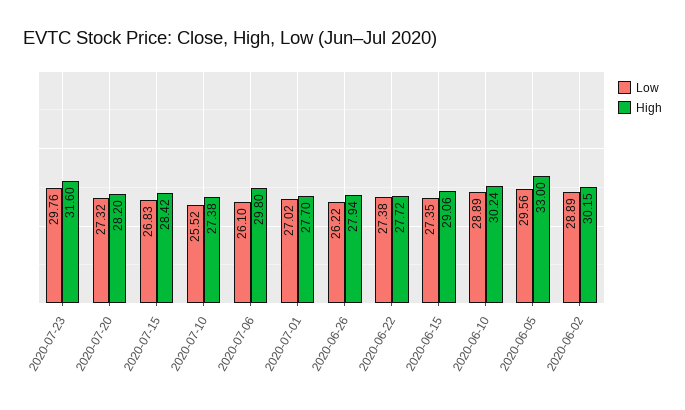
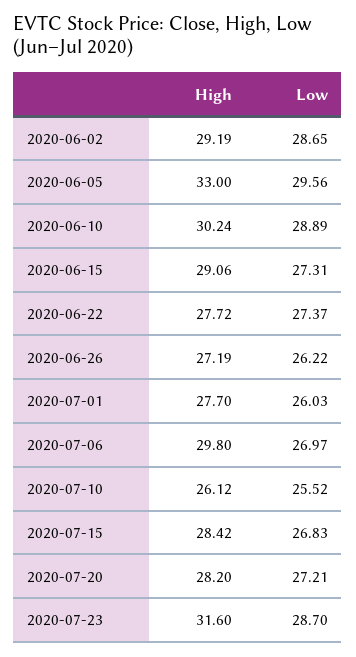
Low, 2020-07-23: 29.76 -> 28.7
Low, 2020-07-20: 27.32 -> 27.21
High, 2020-07-10: 27.38 -> 26.12
Low, 2020-07-06: 26.1 -> 26.97
Low, 2020-07-01: 27.02 -> 26.03
High, 2020-06-26: 27.94 -> 27.19
Low, 2020-06-22: 27.38 -> 27.37
Low, 2020-06-15: 27.35 -> 27.31
Low, 2020-06-02: 28.89 -> 28.65
High, 2020-06-02: 30.15 -> 29.19

